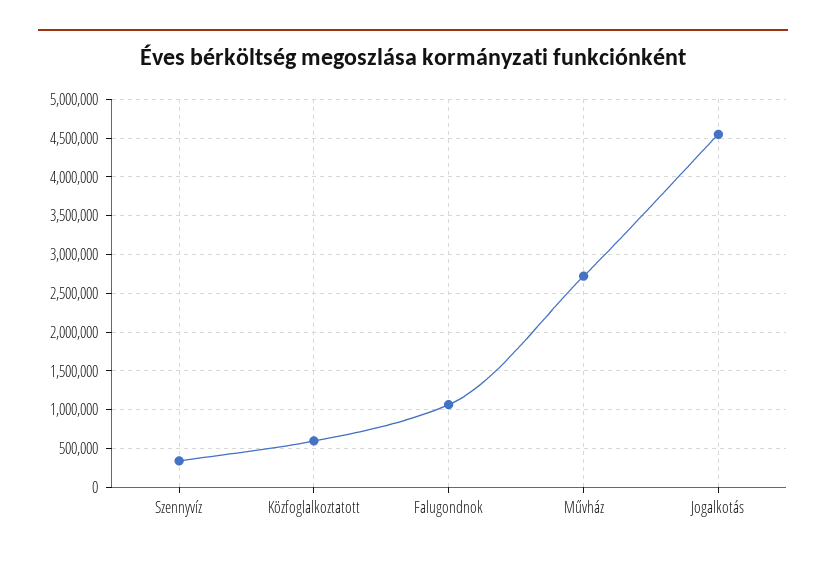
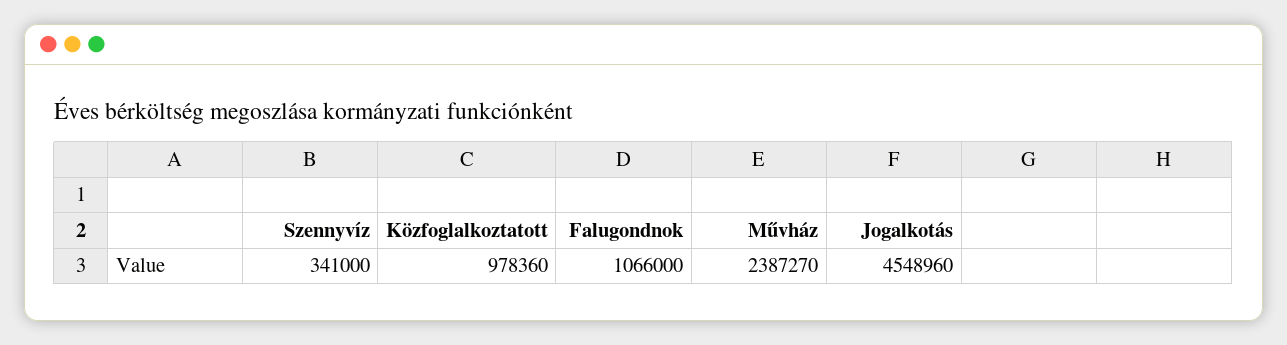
Közfoglalkoztatott: 600000 -> 978360
Művház: 2700000 -> 2387270

